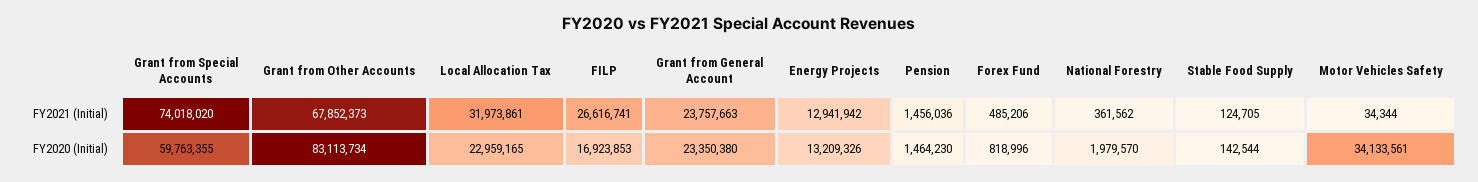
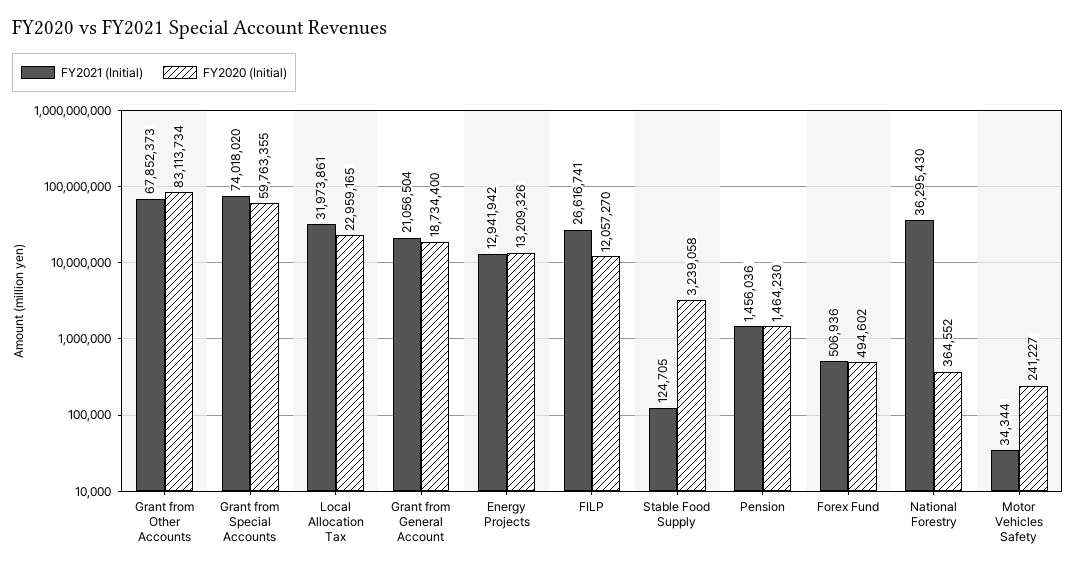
FY2021 (Initial), Grant from General Account: 23757663 -> 21056504
FY2021 (Initial), Forex Fund: 485206 -> 506936
FY2021 (Initial), National Forestry: 361562 -> 36295430
FY2020 (Initial), FILP: 16923853 -> 12057270
FY2020 (Initial), Grant from General Account: 23350380 -> 18734400
FY2020 (Initial), Forex Fund: 818996 -> 494602
FY2020 (Initial), National Forestry: 1979570 -> 364552
FY2020 (Initial), Stable Food Supply: 142544 -> 3239058
FY2020 (Initial), Motor Vehicles Safety: 34133561 -> 241227

